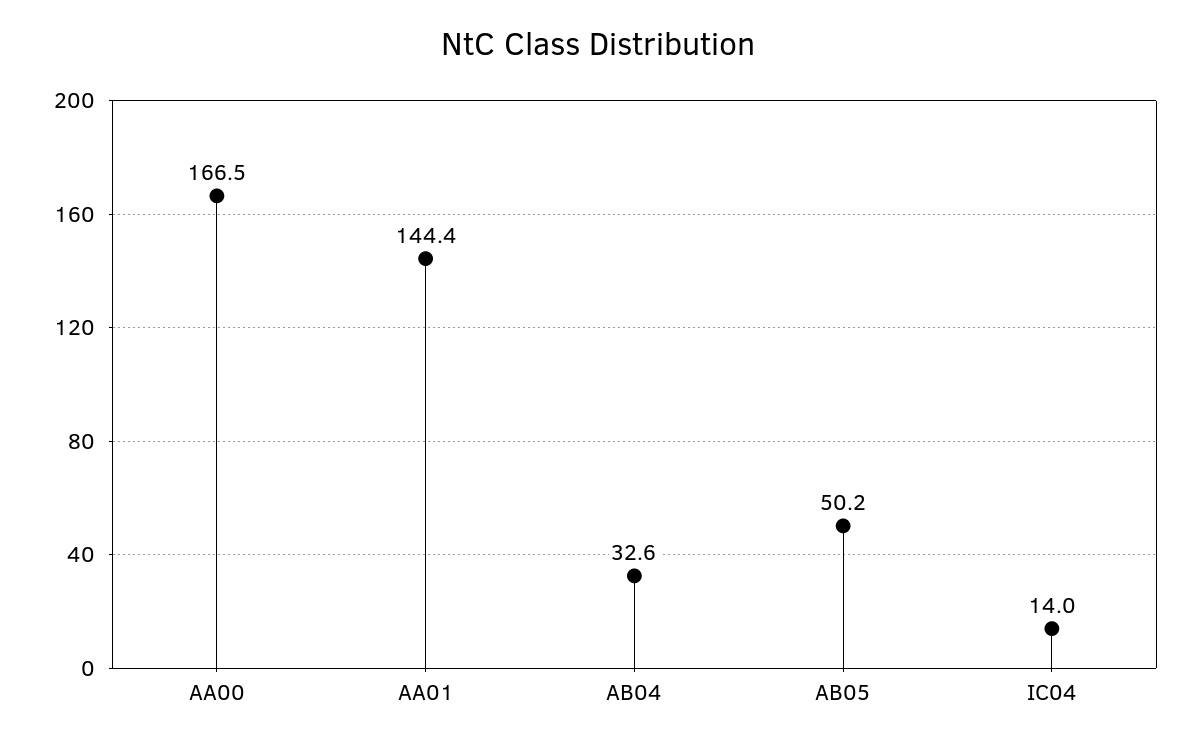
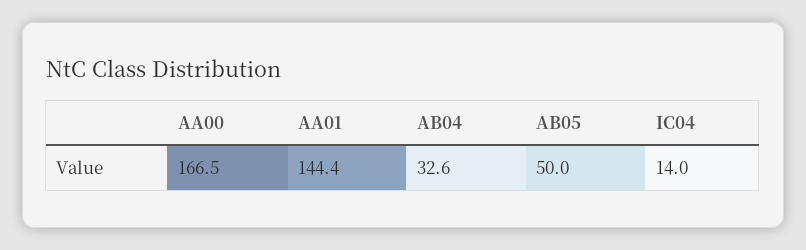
AB05: 50.2 -> 50

